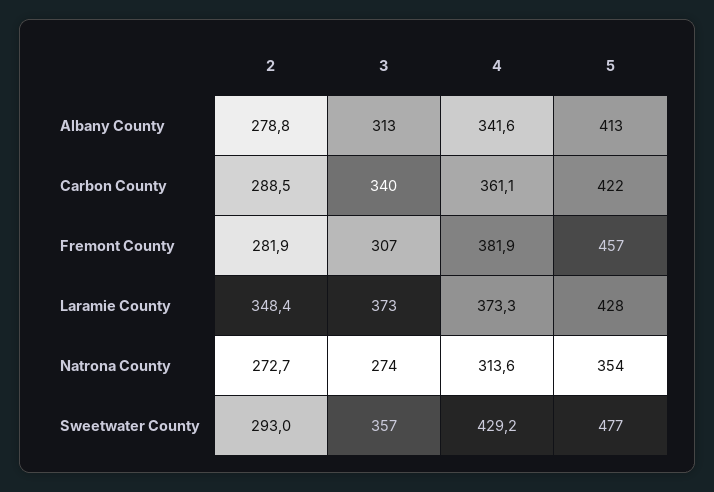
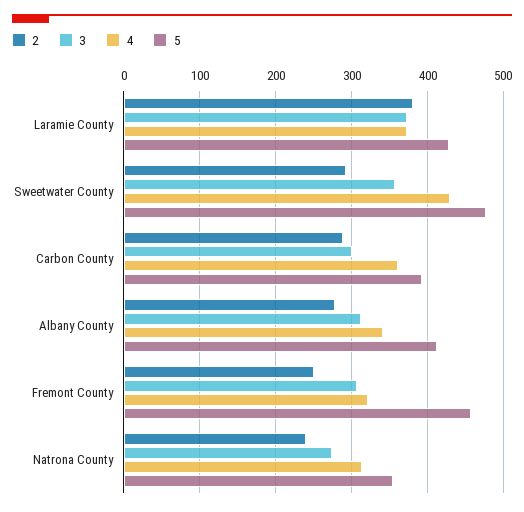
3, Carbon County: 340 -> 300
5, Carbon County: 422 -> 390
2, Fremont County: 281.9 -> 250
4, Fremont County: 381.9 -> 320
2, Laramie County: 348.4 -> 380
2, Natrona County: 272.7 -> 240

